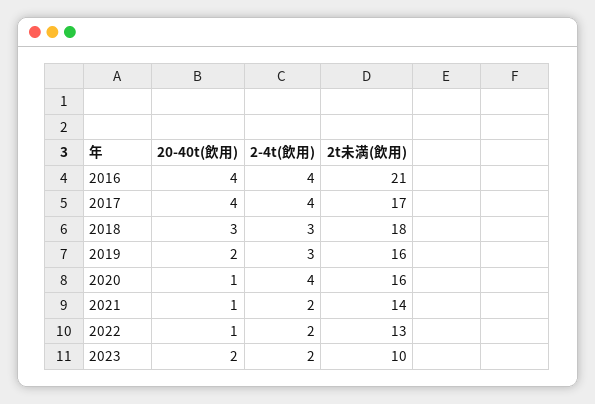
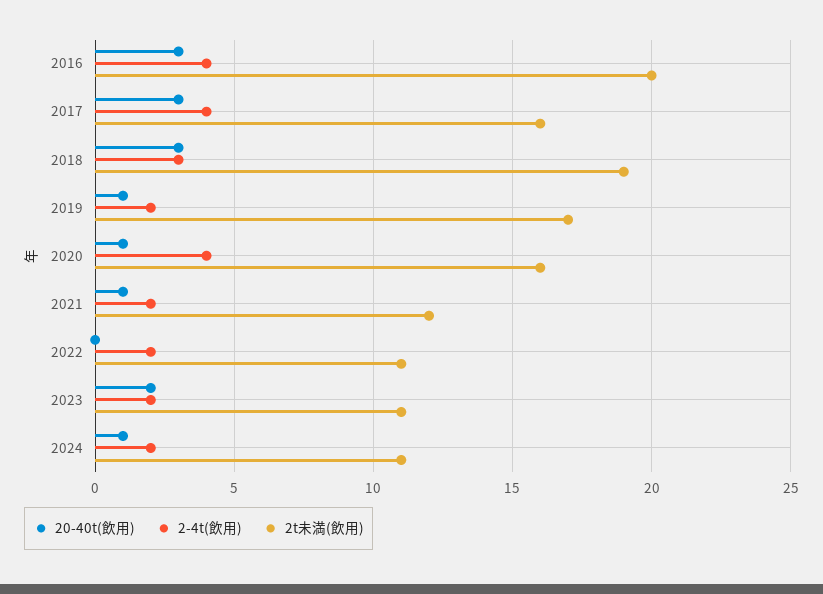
20-40t(飲用), 2016: 4 -> 3
2t未満(飲用), 2016: 21 -> 20
20-40t(飲用), 2017: 4 -> 3
2t未満(飲用), 2017: 17 -> 16
2t未満(飲用), 2018: 18 -> 19
20-40t(飲用), 2019: 2 -> 1
2-4t(飲用), 2019: 3 -> 2
2t未満(飲用), 2019: 16 -> 17
2t未満(飲用), 2021: 14 -> 12
20-40t(飲用), 2022: 1 -> 0
2t未満(飲用), 2022: 13 -> 11
2t未満(飲用), 2023: 10 -> 11
20-40t(飲用), 2024: none -> 1
2-4t(飲用), 2024: none -> 2
2t未満(飲用), 2024: none -> 11

